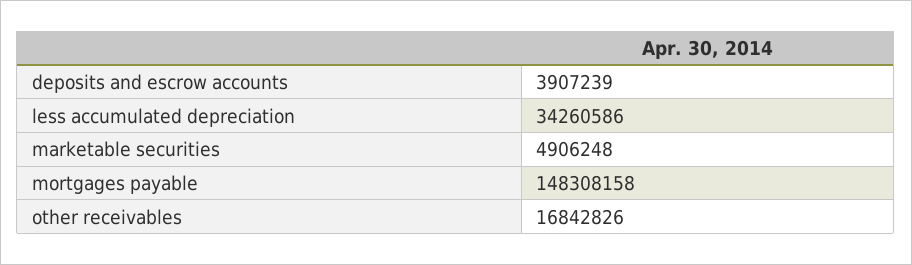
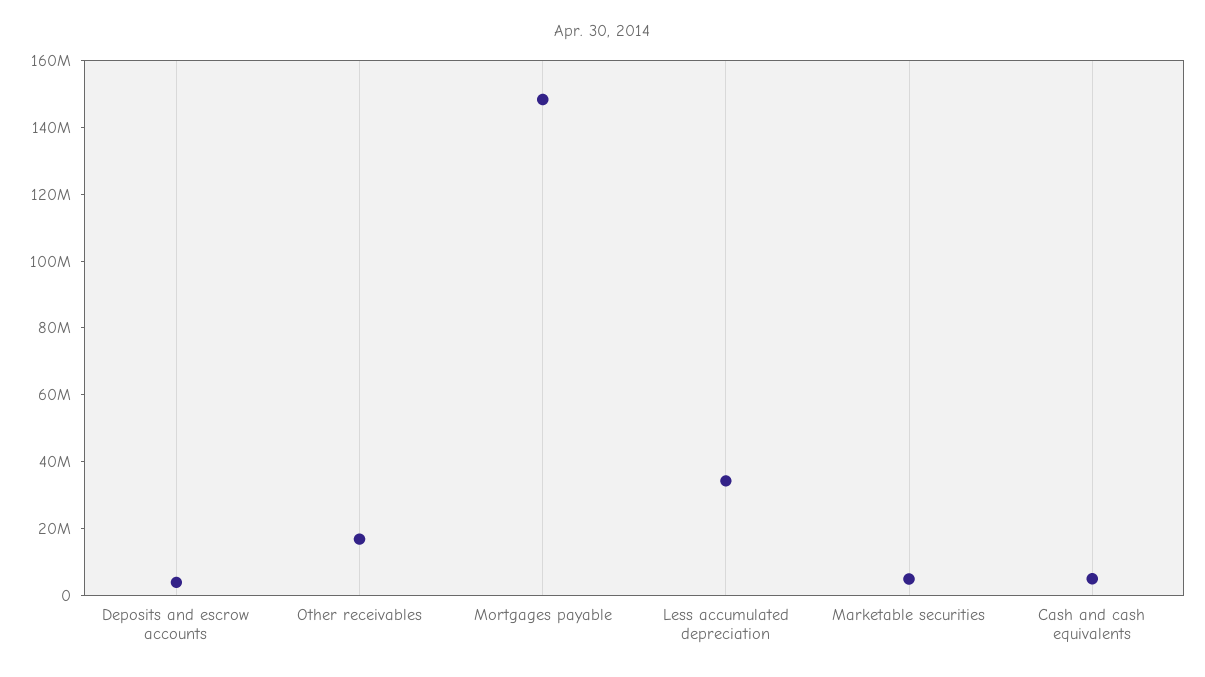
Cash and cash equivalents: none -> 5000000

